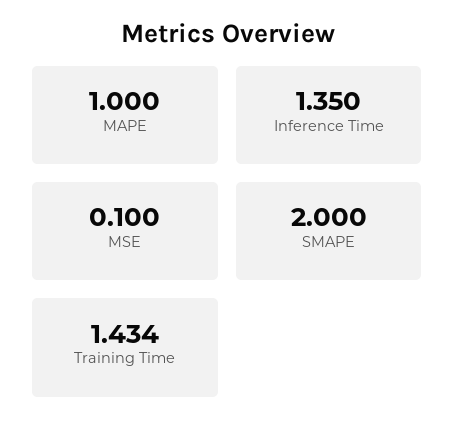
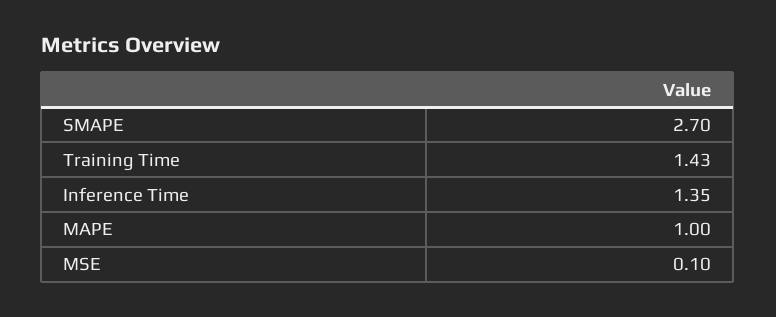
SMAPE: 2 -> 2.7

